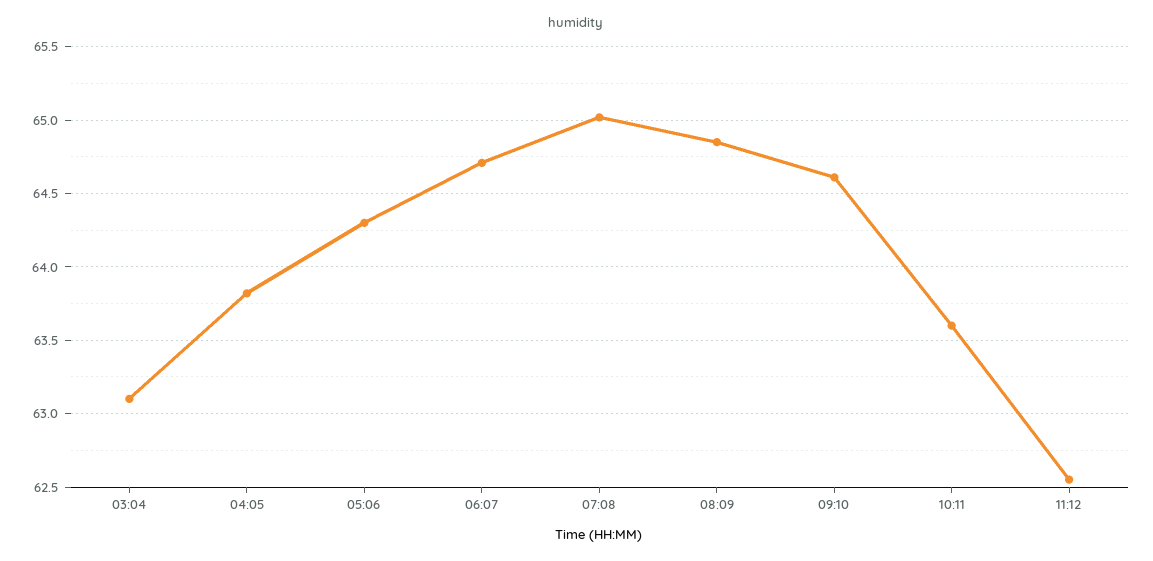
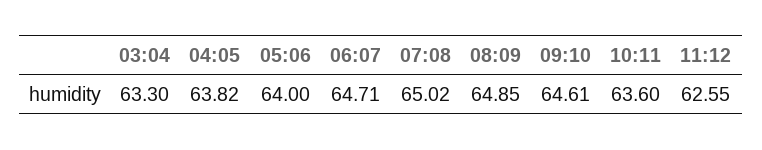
03:04: 63.1 -> 63.3
05:06: 64.3 -> 64

